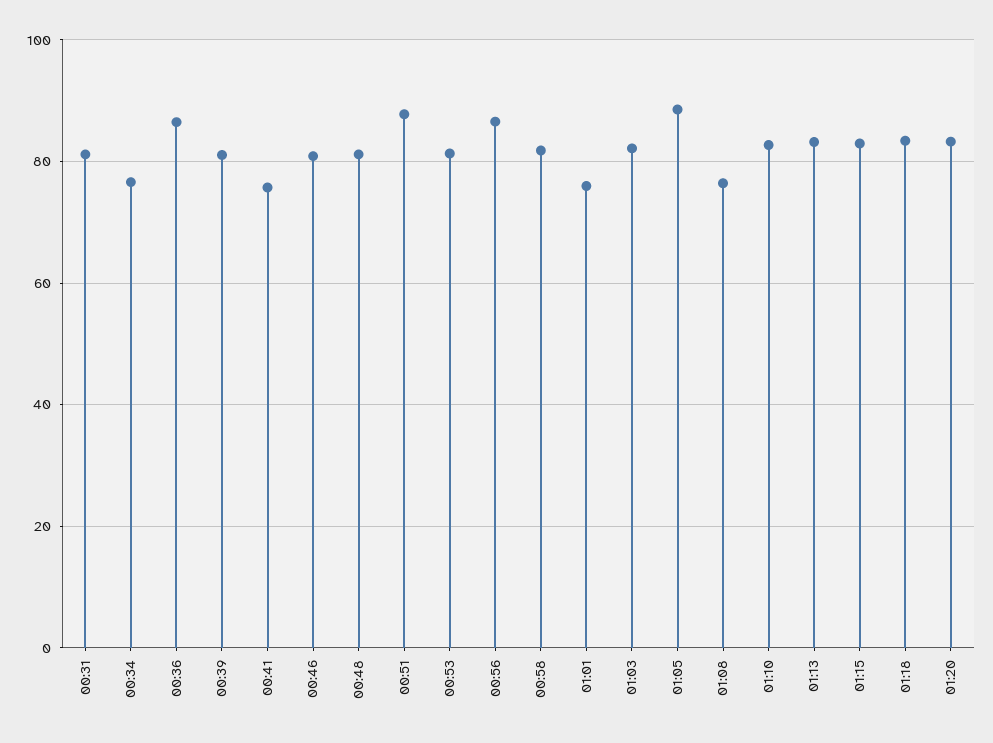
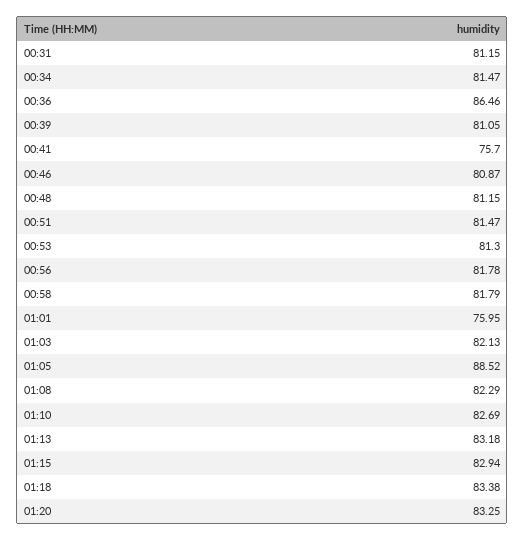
00:34: 76 -> 81.47
00:51: 88 -> 81.47
00:56: 86 -> 81.78
01:08: 76 -> 82.29

